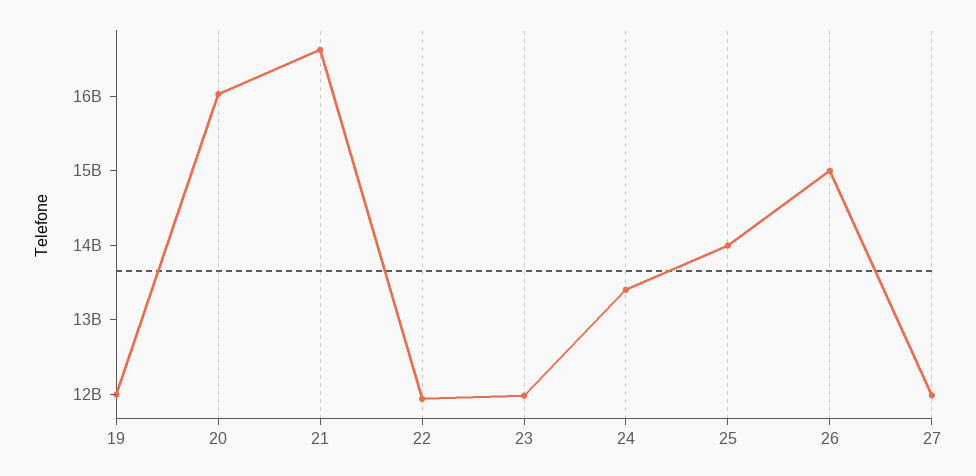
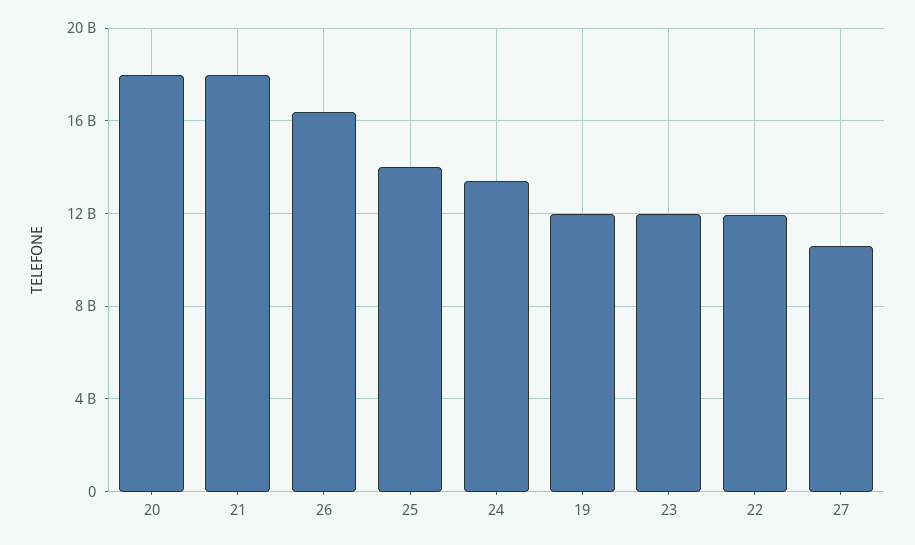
20: 16000000000 -> 18000000000
21: 16600000000 -> 18000000000
26: 15000000000 -> 16500000000
27: 12000000000 -> 10500000000

